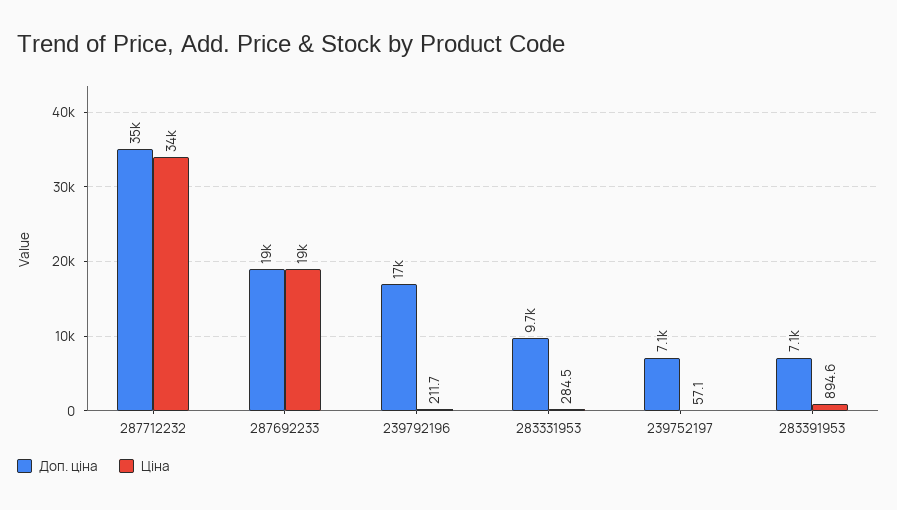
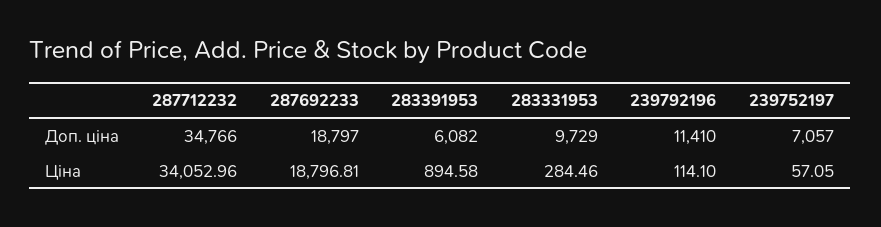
Доп. ціна, 239792196: 17000 -> 11410
Ціна, 239792196: 211.7 -> 114.1
Доп. ціна, 283391953: 7100 -> 6082

